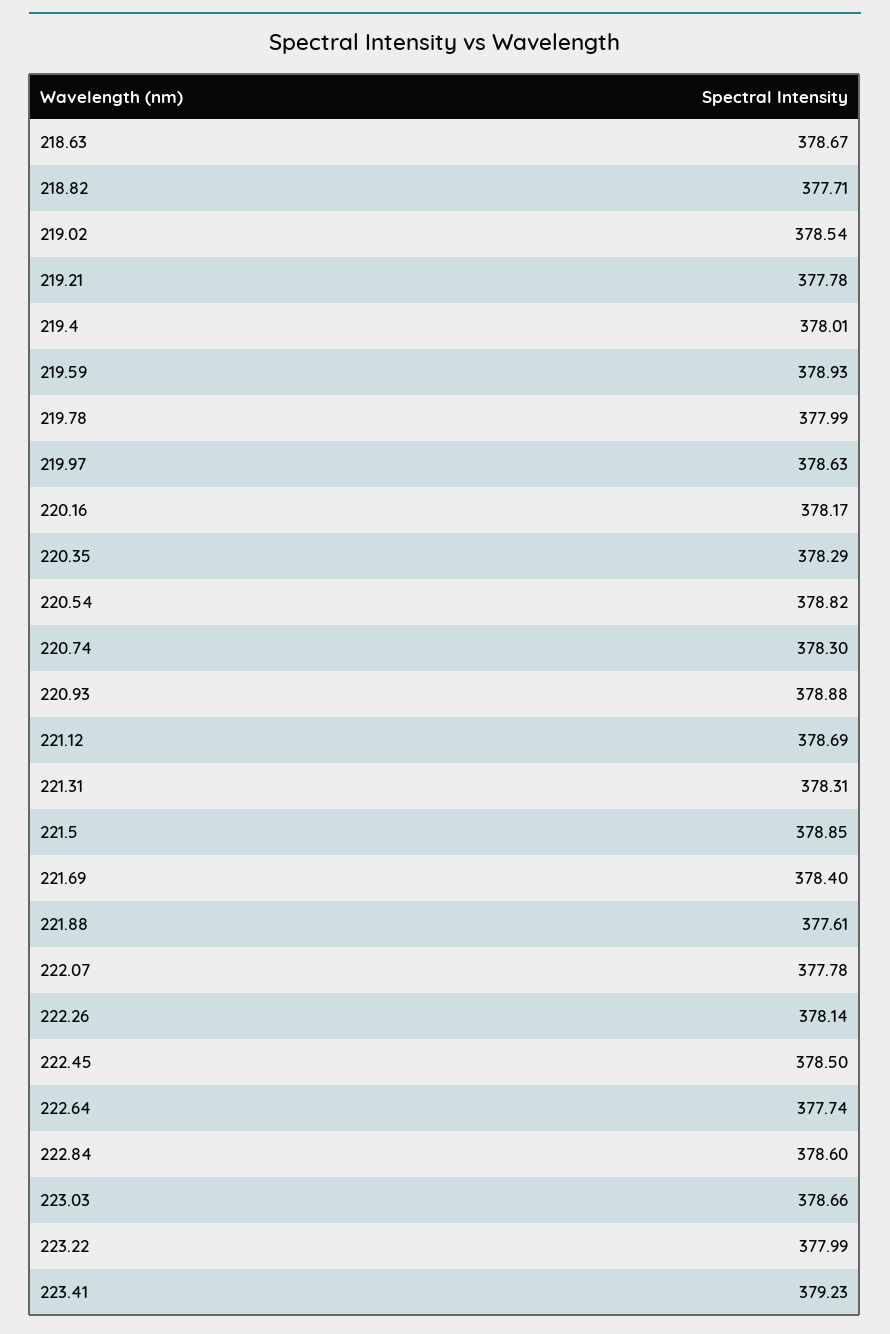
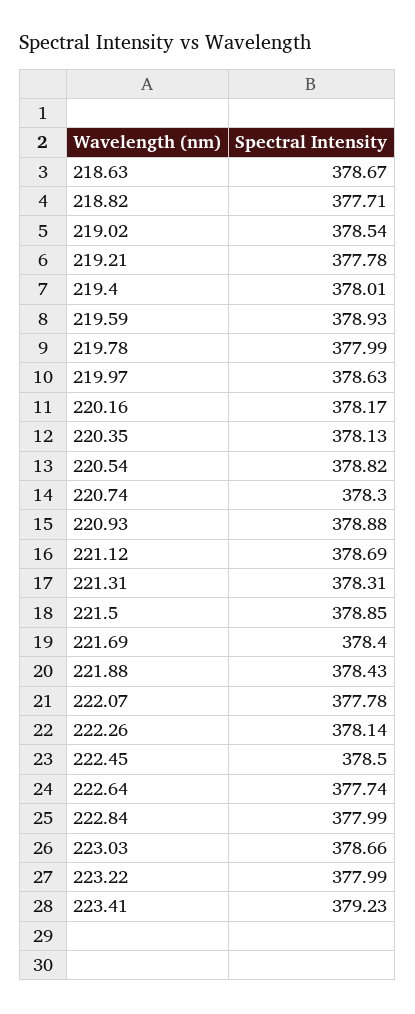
220.35: 378.29 -> 378.13
221.88: 377.61 -> 378.43
222.84: 378.6 -> 377.99

